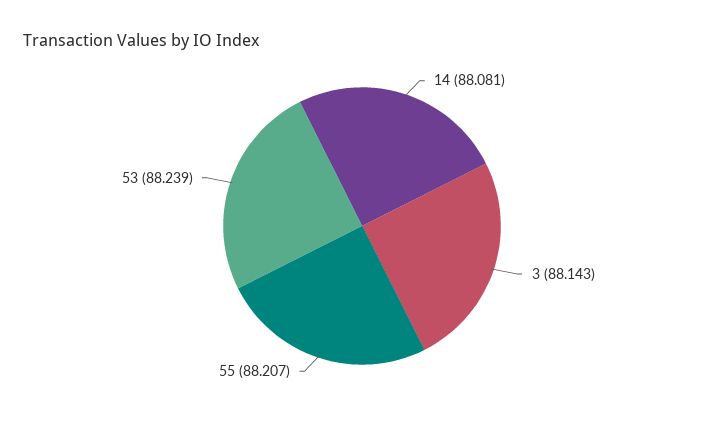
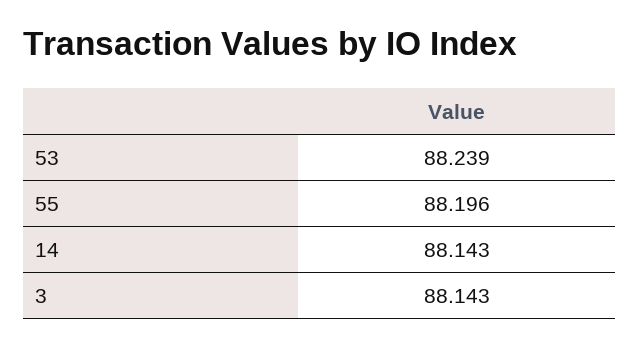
14: 88.081 -> 88.143
55: 88.207 -> 88.196

